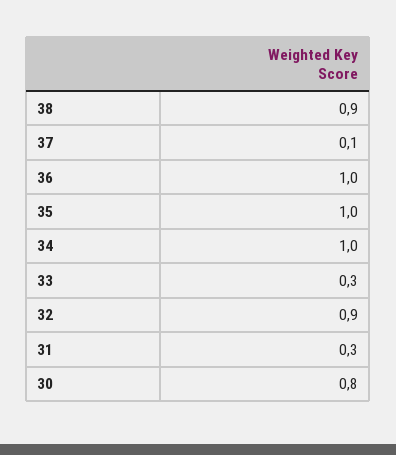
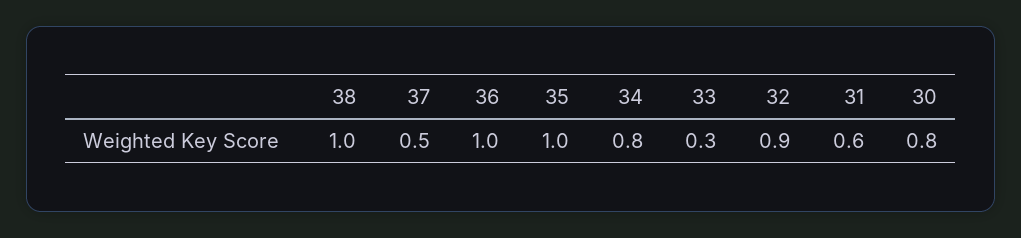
38: 0.9 -> 1
37: 0.1 -> 0.5
34: 1 -> 0.8
31: 0.3 -> 0.6

